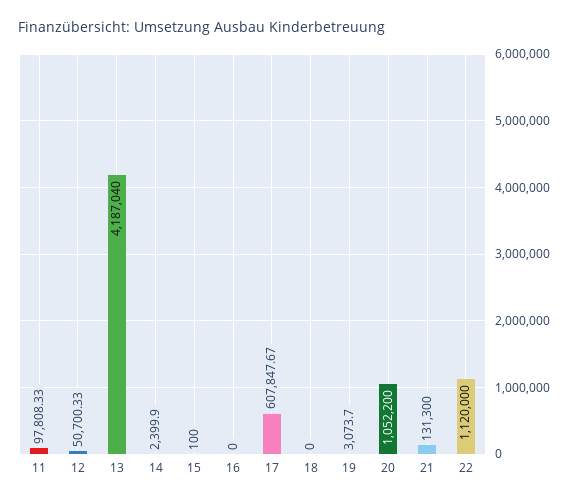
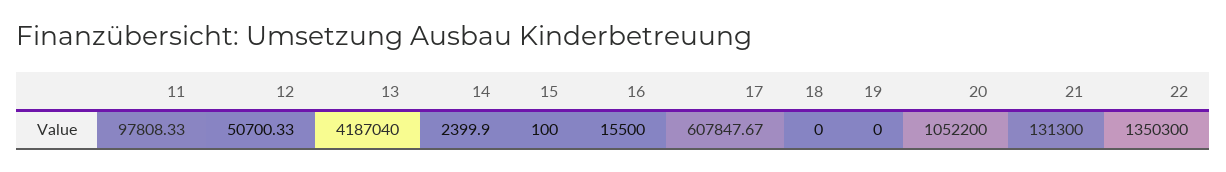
16: 0 -> 15500
19: 3073.7 -> 0
22: 1120000 -> 1350300

